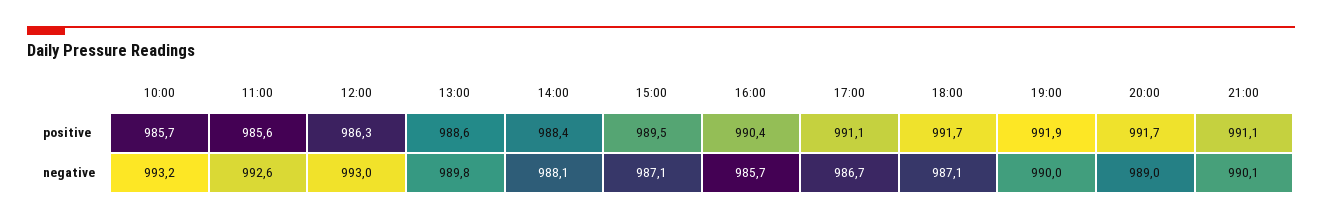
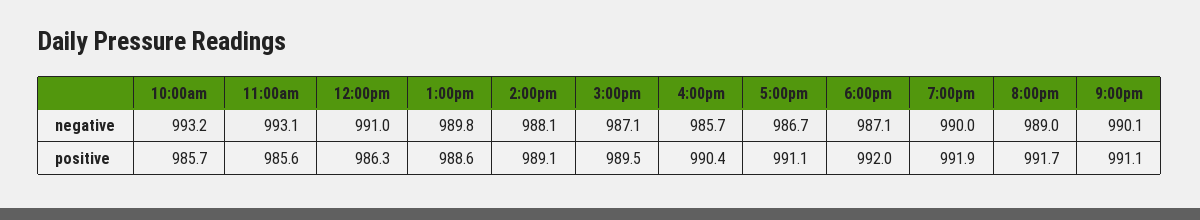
14:00, positive: 988.4 -> 989.1
18:00, positive: 991.7 -> 992
11:00, negative: 992.6 -> 993.1
12:00, negative: 993 -> 991

